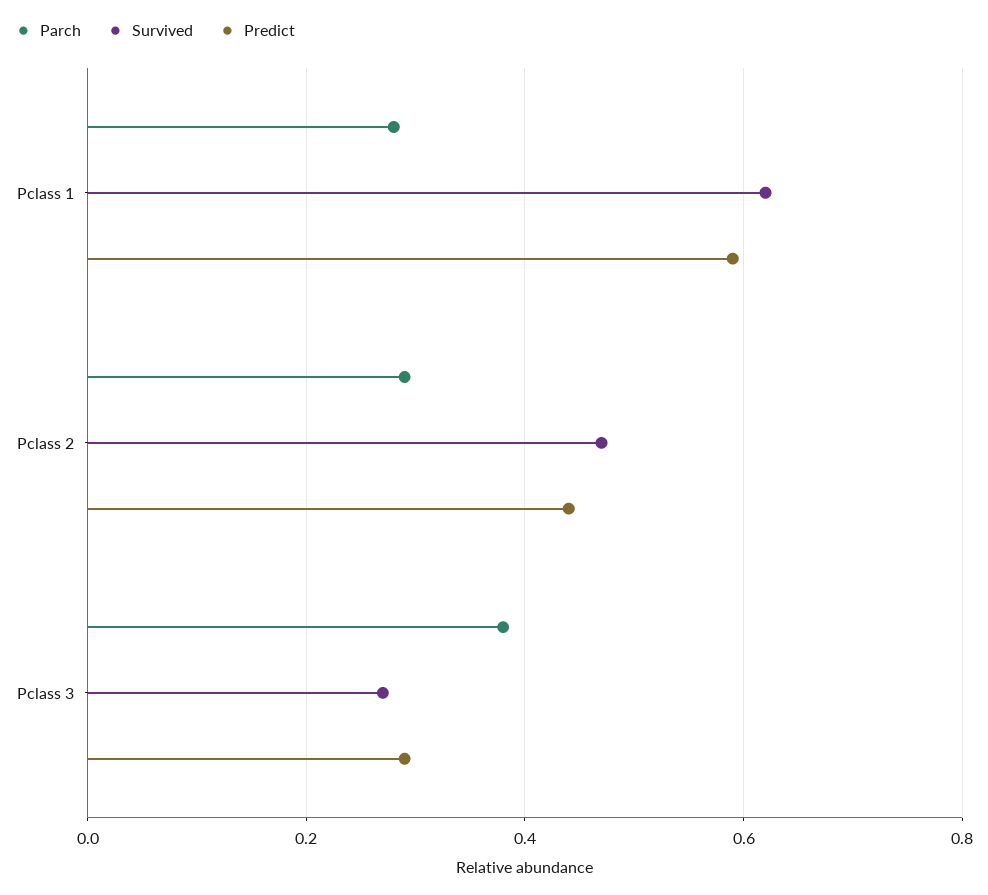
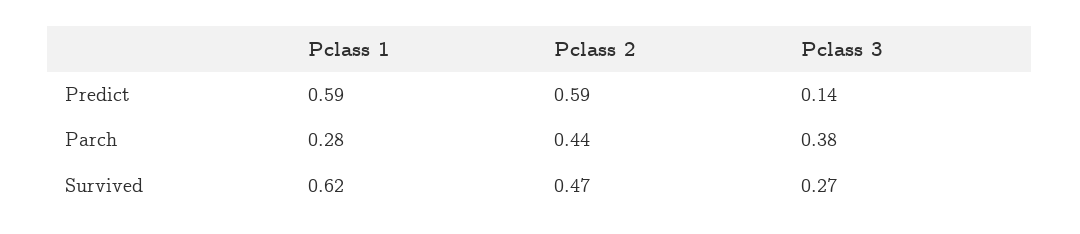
Parch, Pclass 2: 0.3 -> 0.44
Predict, Pclass 2: 0.45 -> 0.59
Predict, Pclass 3: 0.3 -> 0.14

